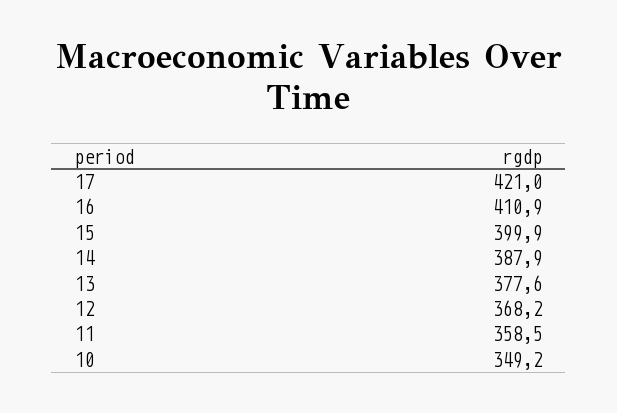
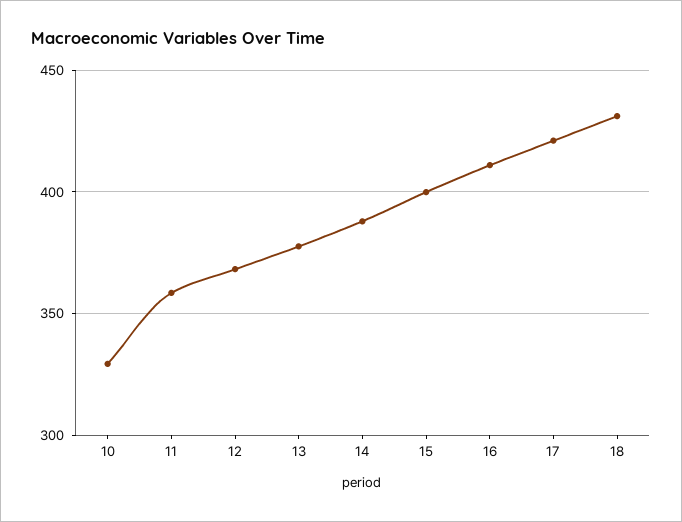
10: 349.2 -> 330
18: none -> 430

